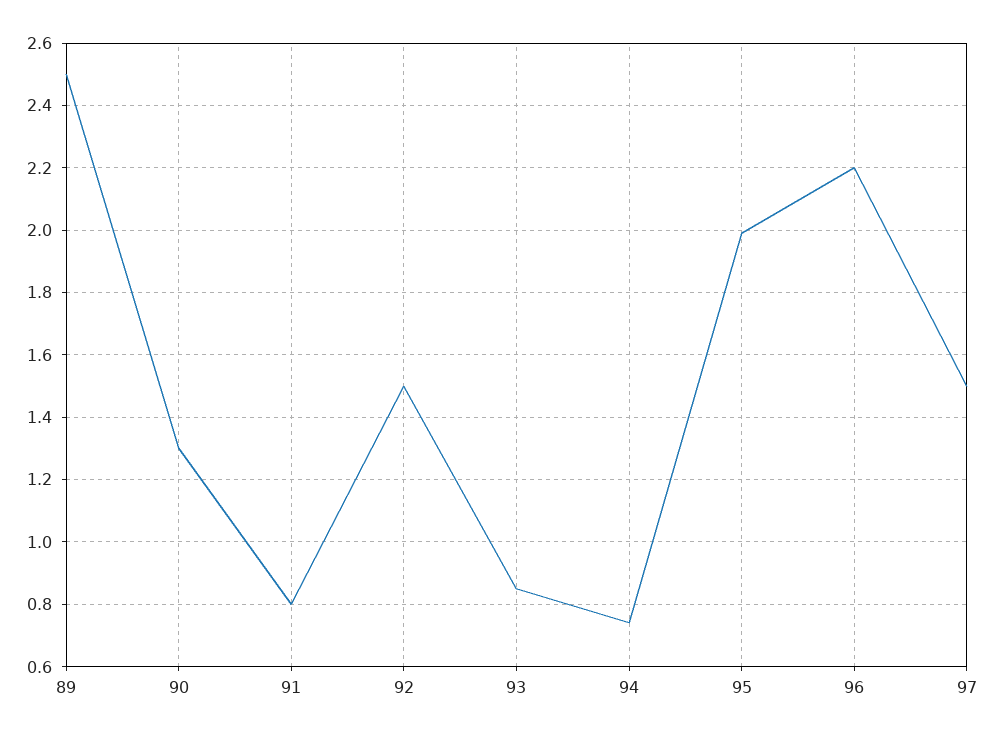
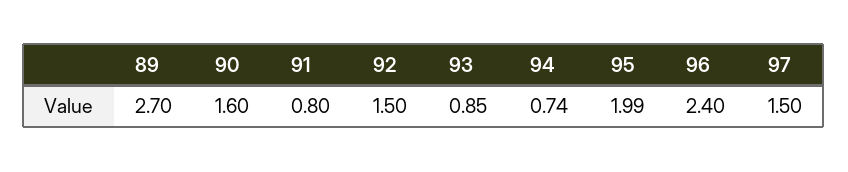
89: 2.5 -> 2.7
90: 1.3 -> 1.6
96: 2.2 -> 2.4

